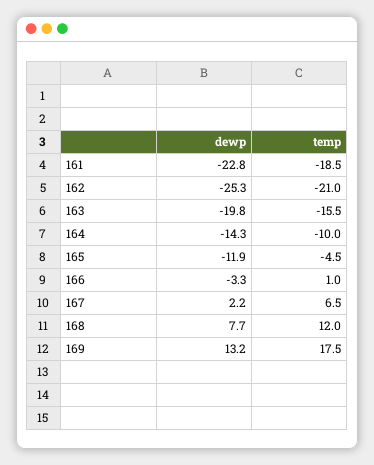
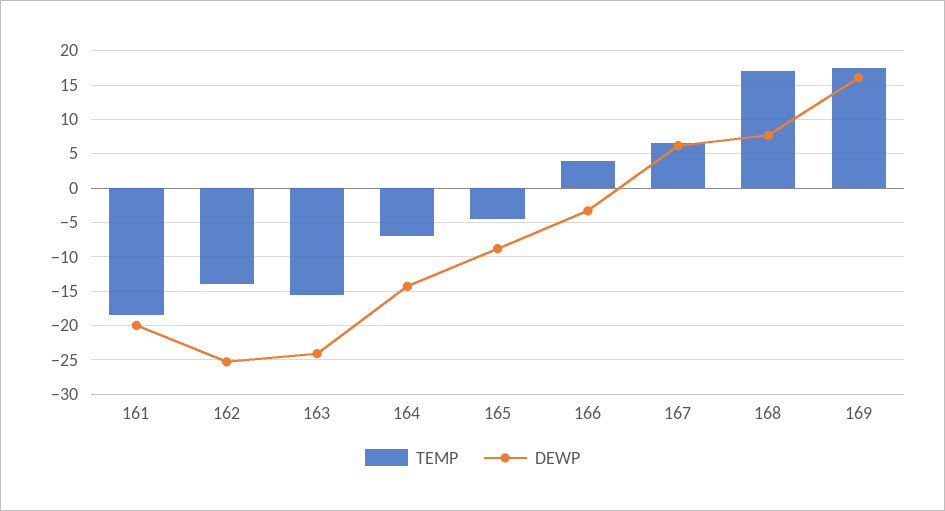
dewp, 161: -22.8 -> -20
temp, 162: -21 -> -14
dewp, 163: -19.8 -> -24
temp, 164: -10 -> -7
dewp, 165: -11.9 -> -9
temp, 166: 1 -> 4
dewp, 167: 2.2 -> 6
temp, 168: 12 -> 17
dewp, 169: 13.2 -> 16

